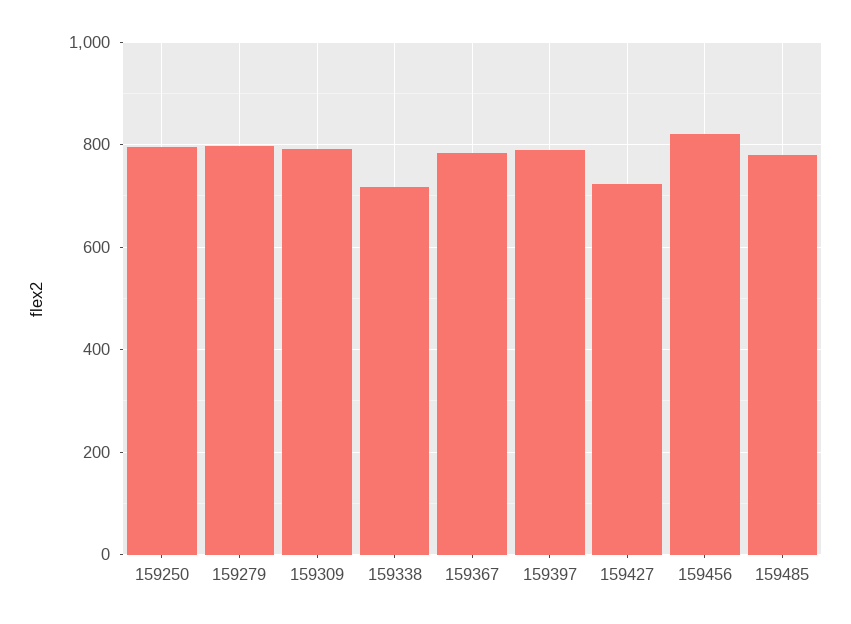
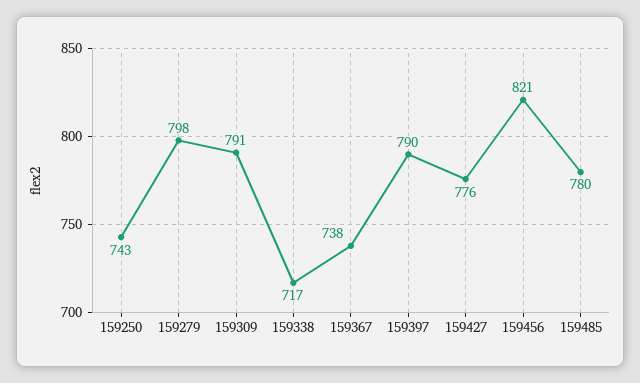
159250: 800 -> 743
159367: 780 -> 738
159427: 720 -> 776

